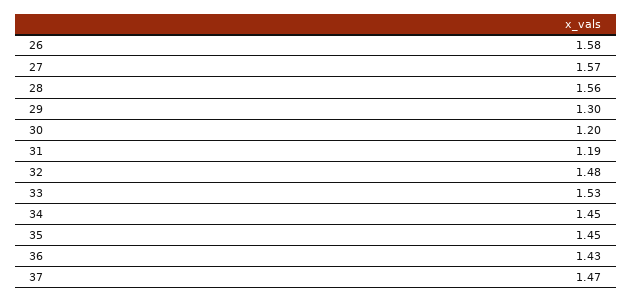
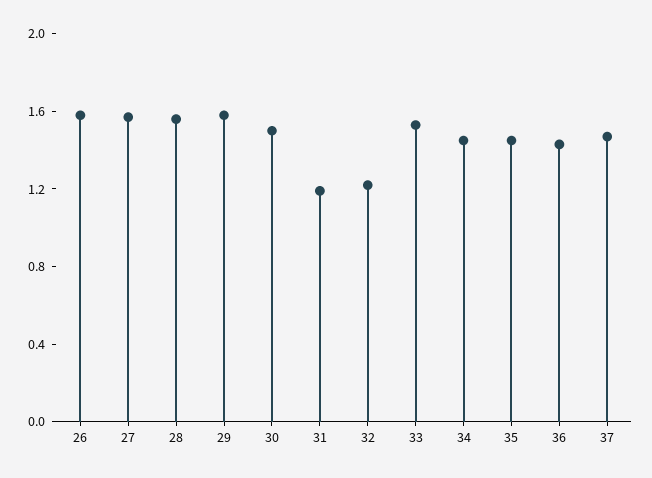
29: 1.3 -> 1.6
30: 1.2 -> 1.5
32: 1.48 -> 1.2

